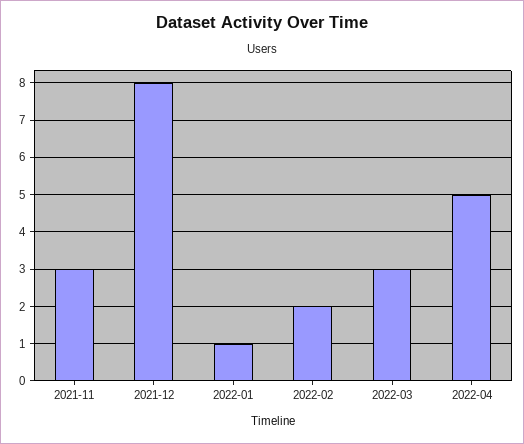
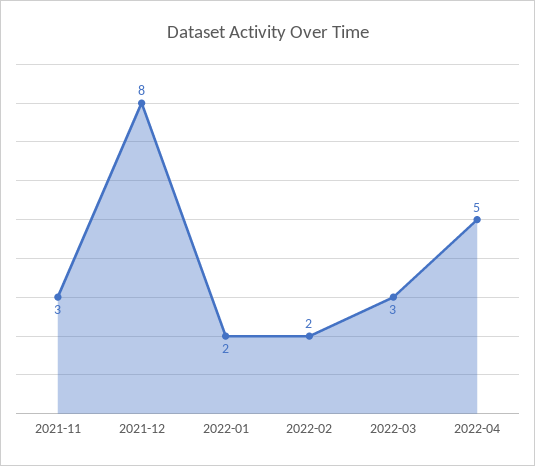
2022-01: 1 -> 2

